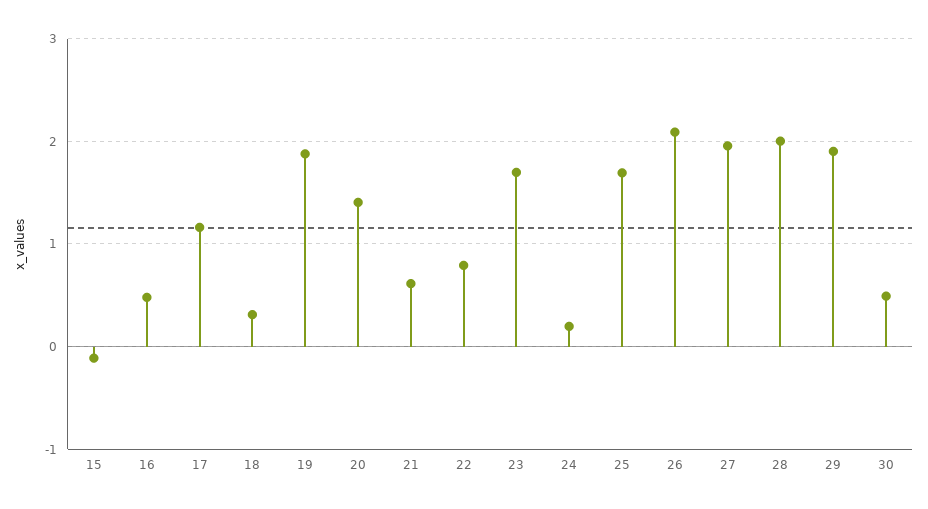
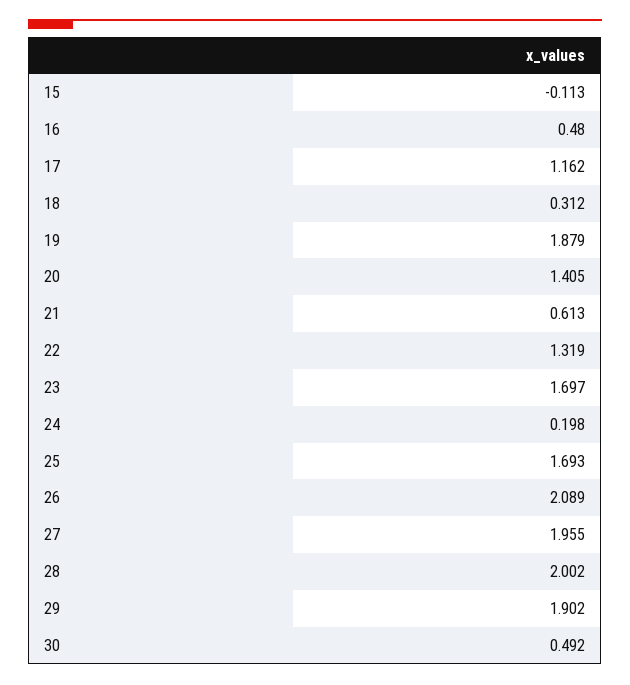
22: 0.8 -> 1.319

